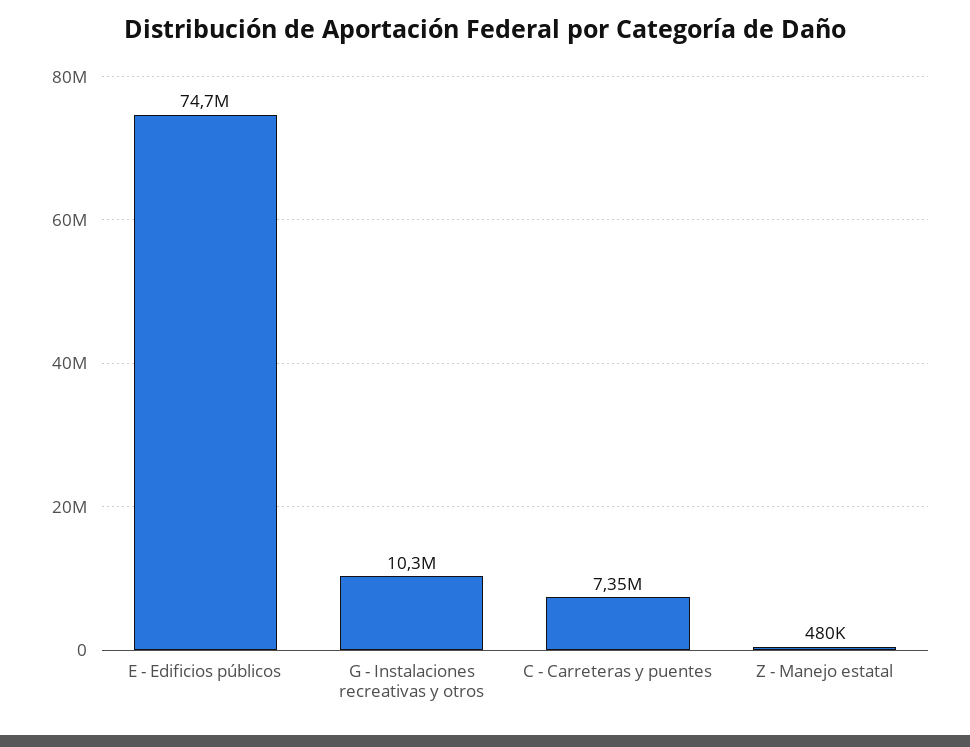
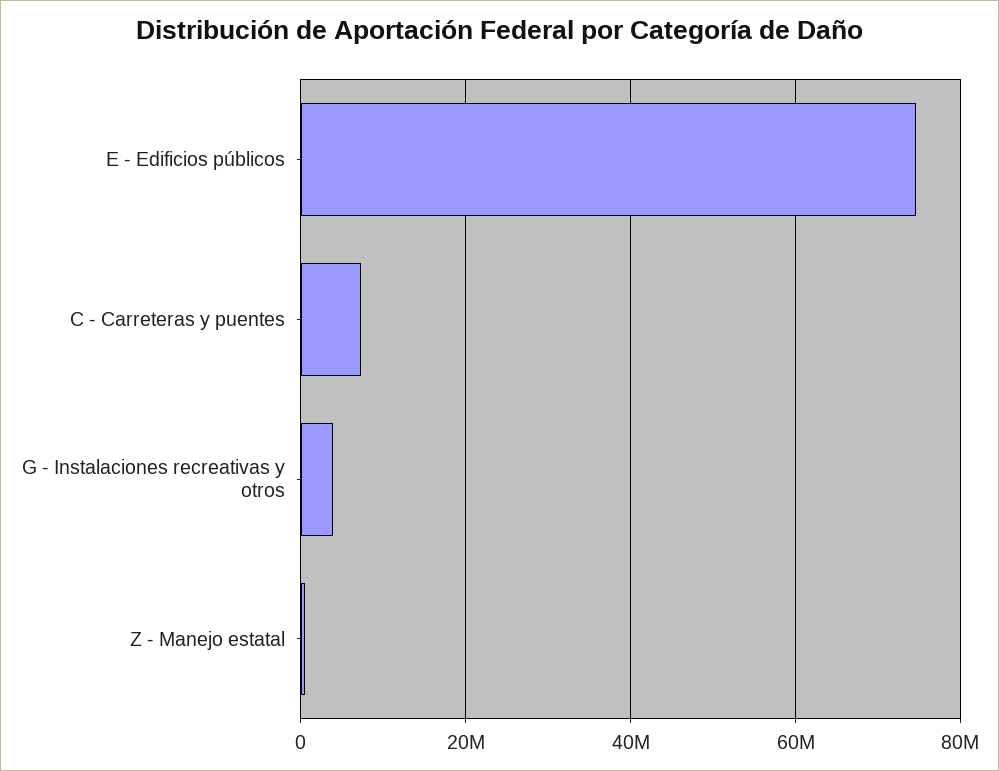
G - Instalaciones recreativas y otros: 10300000 -> 4000000

